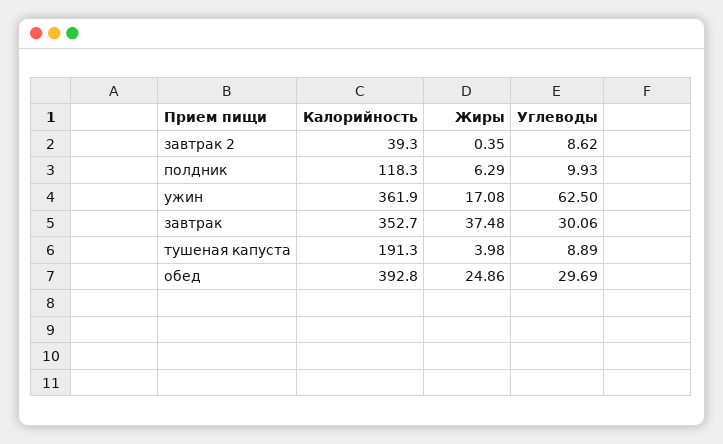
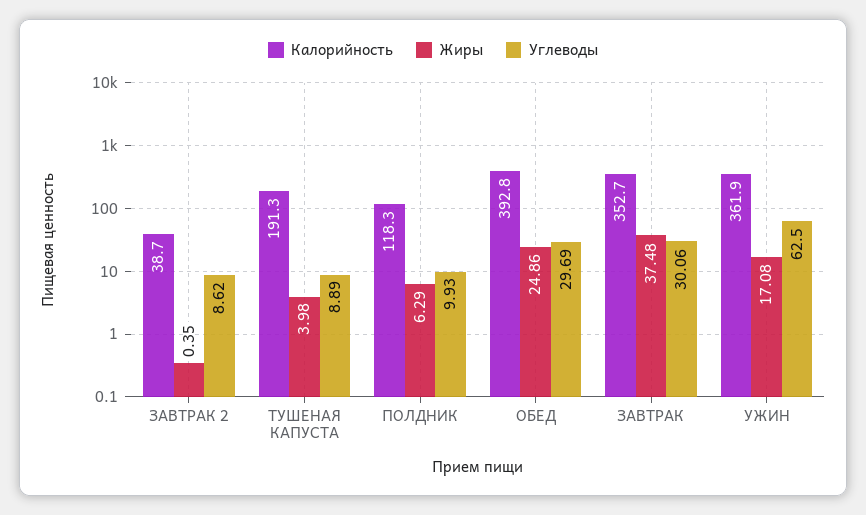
Калорийность, завтрак 2: 39.3 -> 38.7

